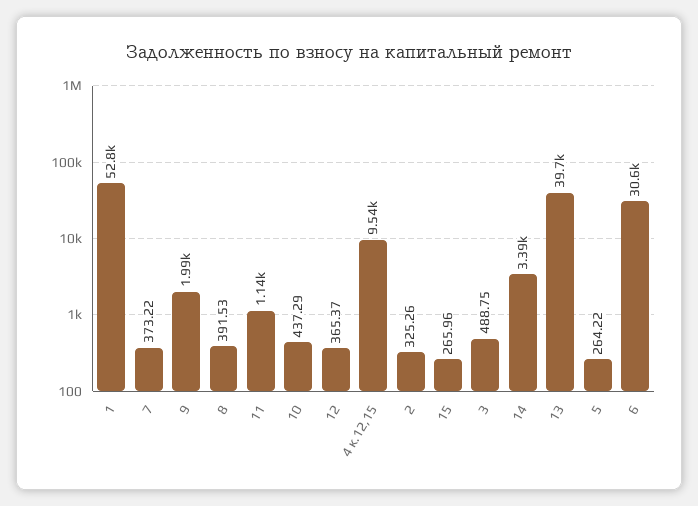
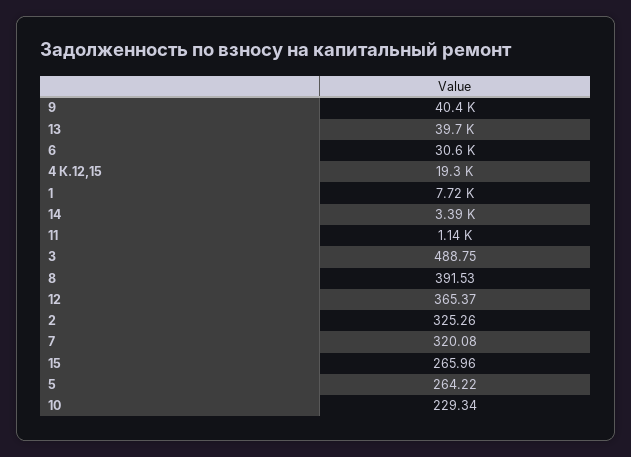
1: 52800 -> 7720
7: 373.22 -> 320.08
9: 1990 -> 40400
10: 437.29 -> 229.34
4 к.12,15: 9540 -> 19300

